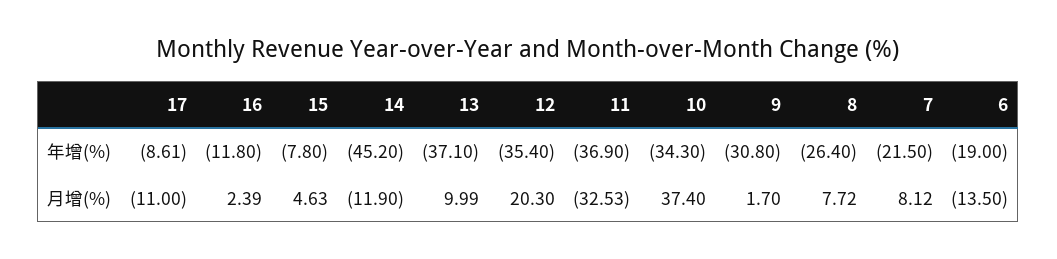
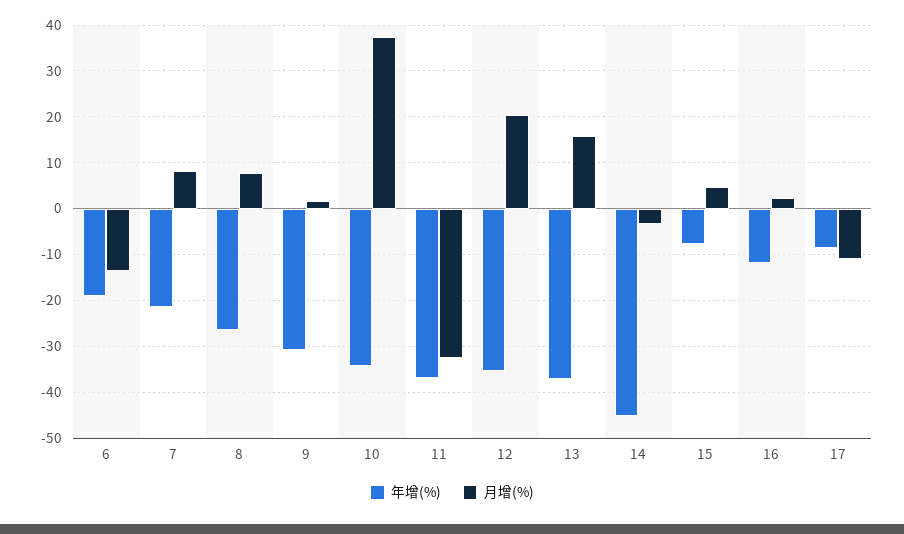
月增(%), 14: -11.9 -> -4
月增(%), 13: 9.99 -> 16

